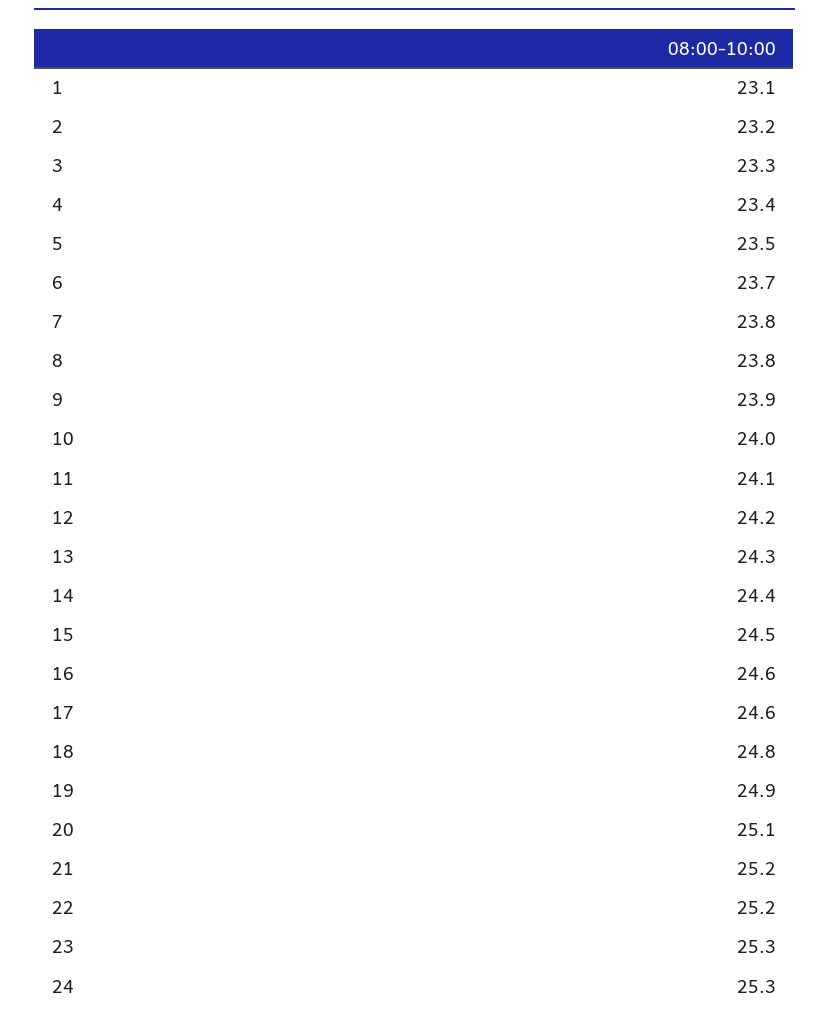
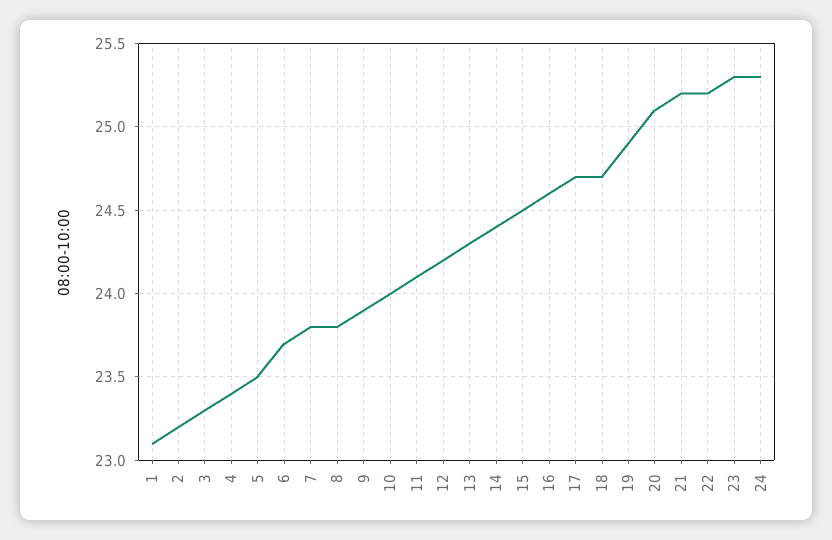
17: 24.6 -> 24.7
18: 24.8 -> 24.7

